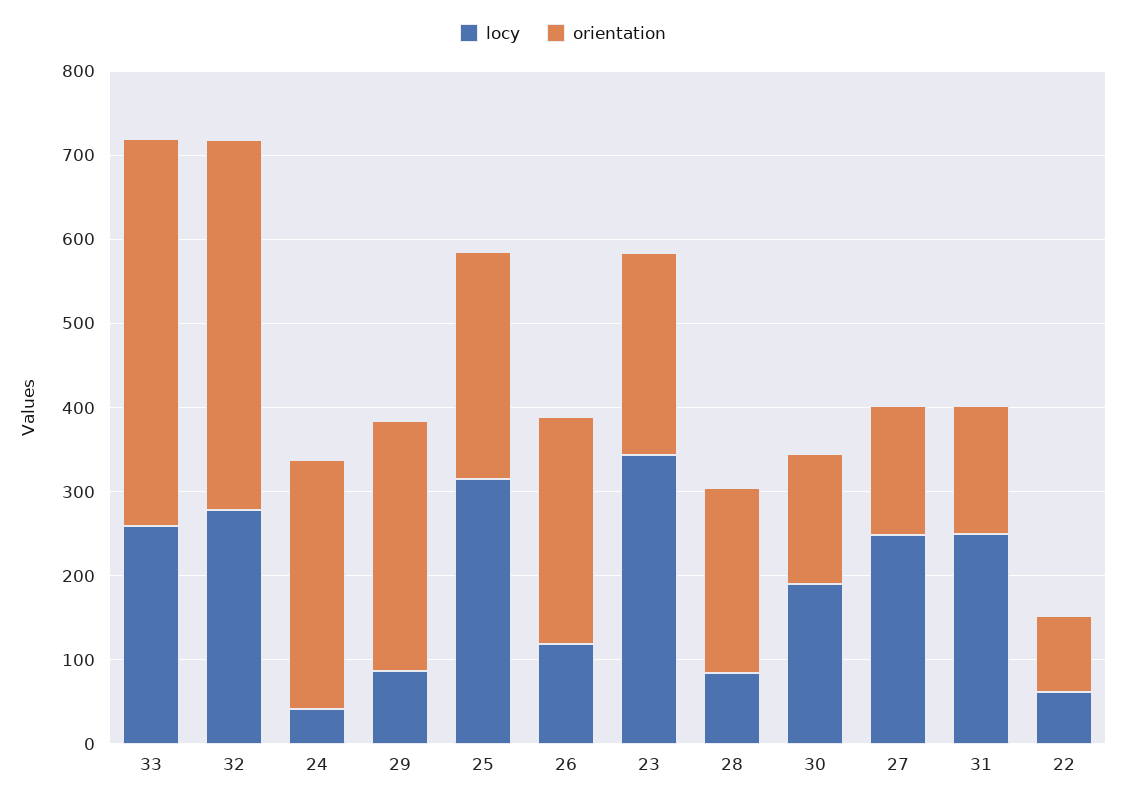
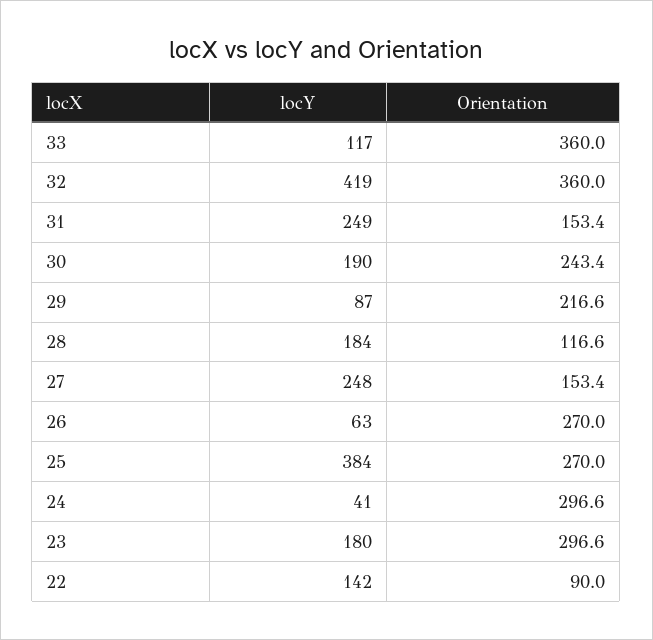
locy, 33: 260 -> 117
orientation, 33: 460 -> 360
locy, 32: 280 -> 419
orientation, 32: 440 -> 360
orientation, 29: 300 -> 216.6
locy, 25: 320 -> 384
locy, 26: 120 -> 63
locy, 23: 340 -> 180
orientation, 23: 240 -> 296.6
locy, 28: 80 -> 184
orientation, 28: 220 -> 116.6
orientation, 30: 160 -> 243.4
locy, 22: 60 -> 142

